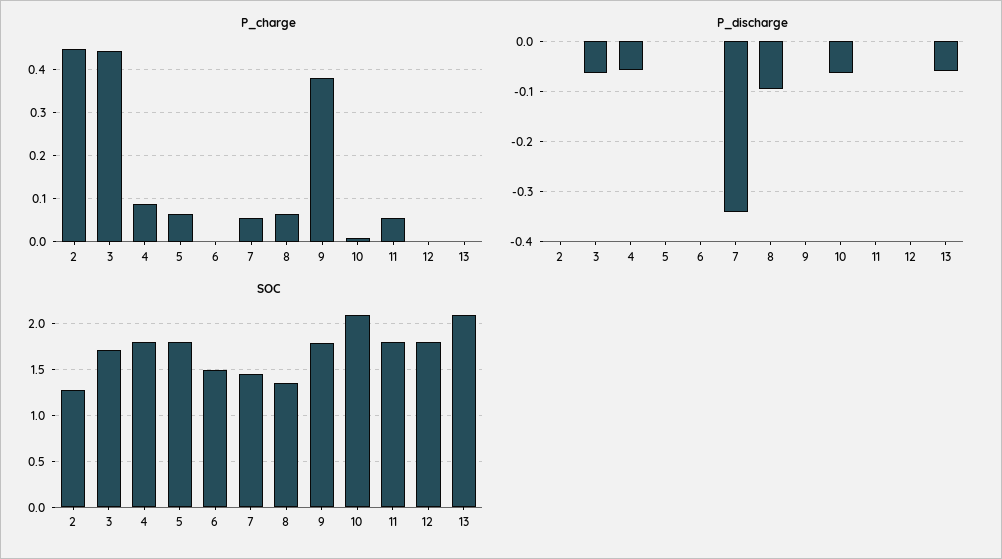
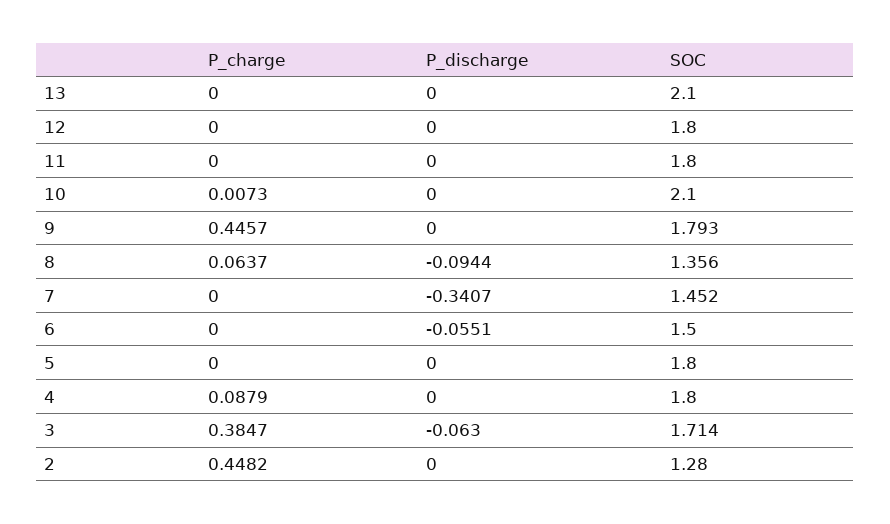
P_charge, 3: 0.44 -> 0.3847
P_charge, 5: 0.06 -> 0
P_charge, 7: 0.06 -> 0
P_charge, 9: 0.38 -> 0.4457
P_charge, 11: 0.06 -> 0
P_discharge, 4: -0.06 -> 0
P_discharge, 6: 0 -> -0.0551
P_discharge, 10: -0.06 -> 0
P_discharge, 13: -0.06 -> 0

